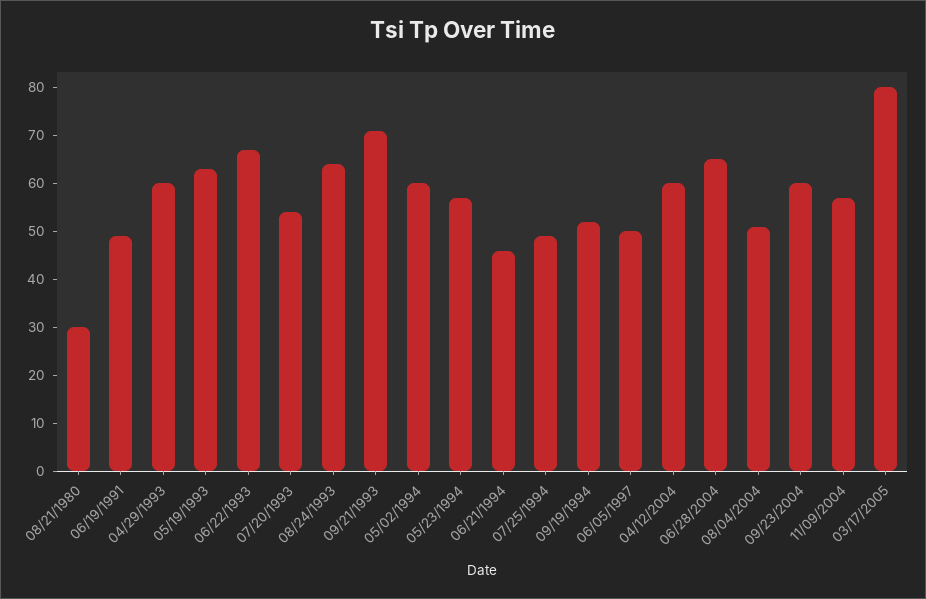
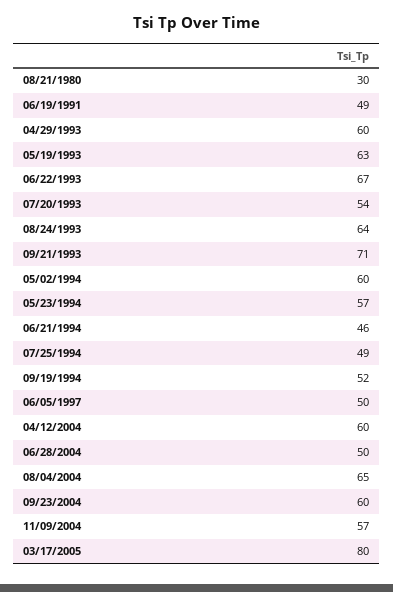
06/28/2004: 65 -> 50
08/04/2004: 50 -> 65

